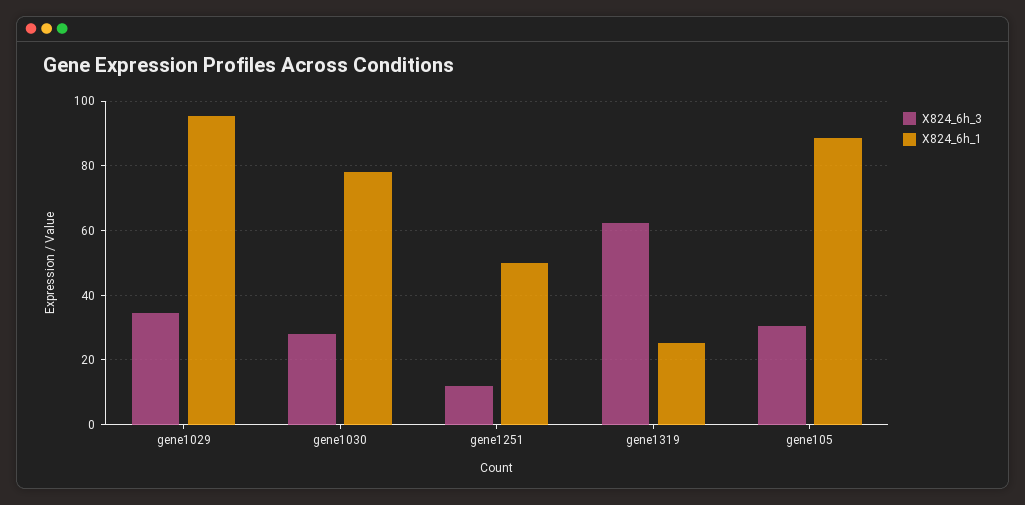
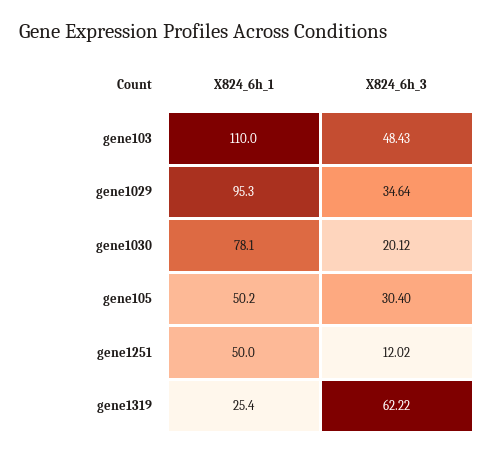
X824_6h_3, gene1030: 28 -> 20.12
X824_6h_1, gene105: 88 -> 50.2
X824_6h_1, gene103: none -> 110
X824_6h_3, gene103: none -> 48.43

